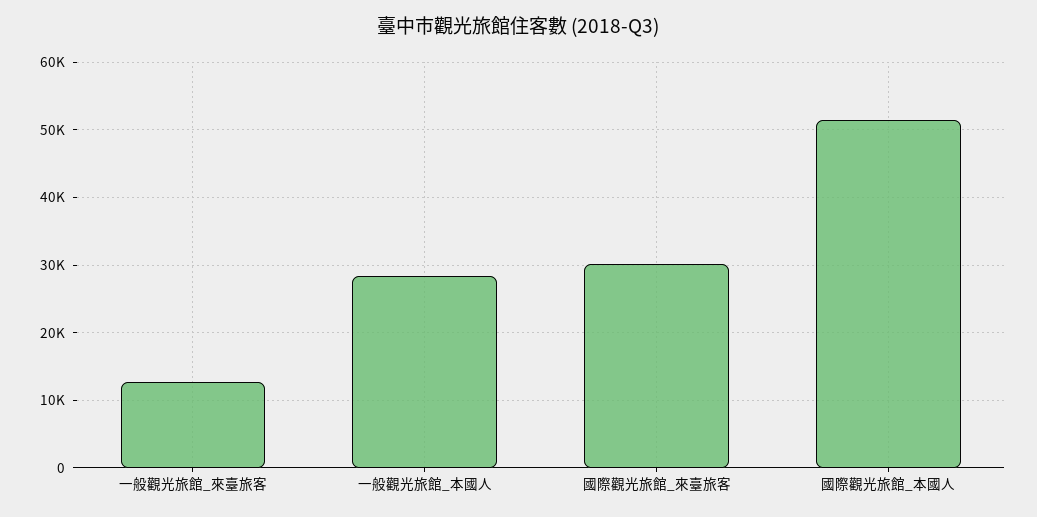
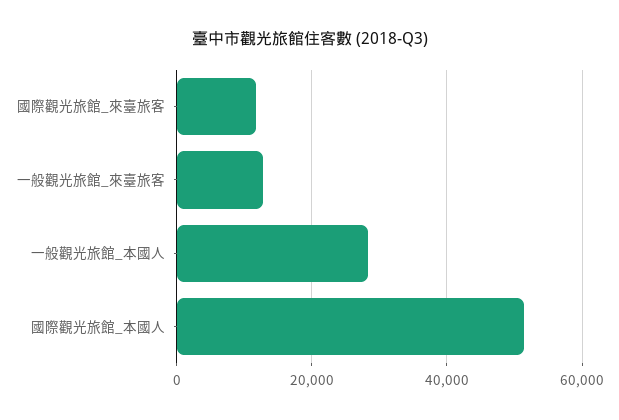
國際觀光旅館_來臺旅客: 30000 -> 12000

